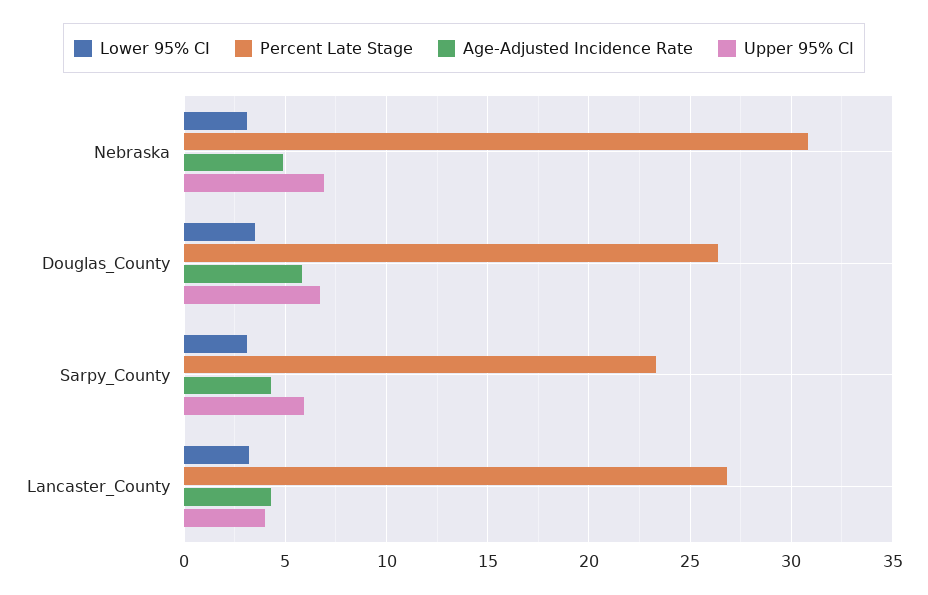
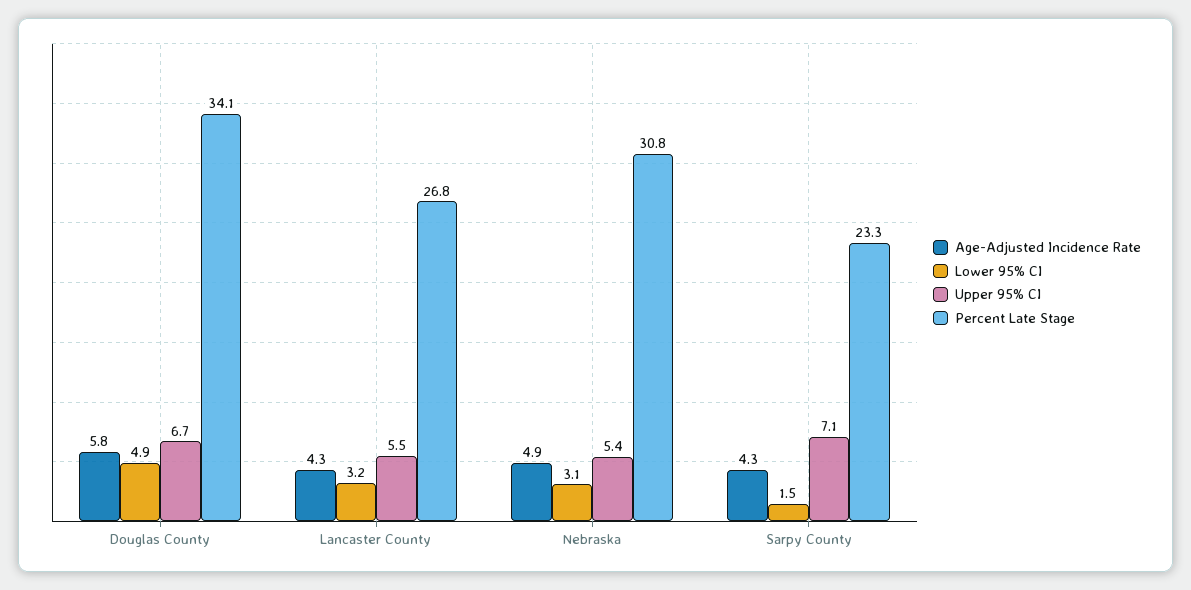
Upper 95% CI, Nebraska: 7 -> 5.4
Lower 95% CI, Douglas_County: 3.5 -> 4.9
Percent Late Stage, Douglas_County: 26.5 -> 34.1
Lower 95% CI, Sarpy_County: 3 -> 1.5
Upper 95% CI, Sarpy_County: 6 -> 7.1
Upper 95% CI, Lancaster_County: 4 -> 5.5

